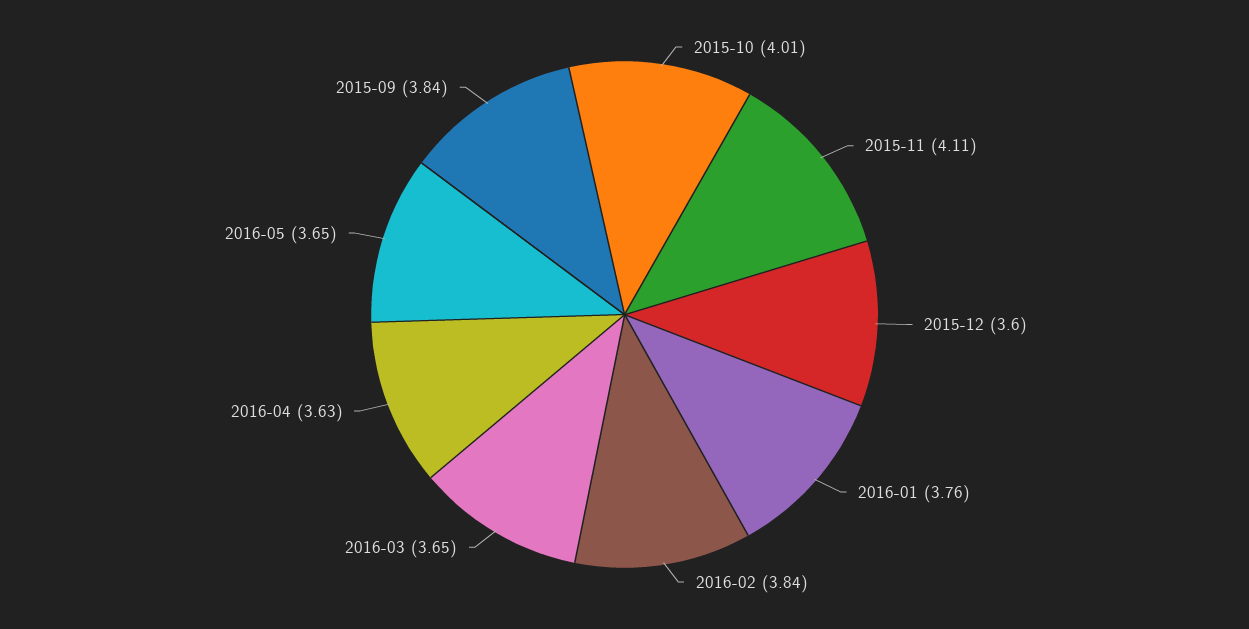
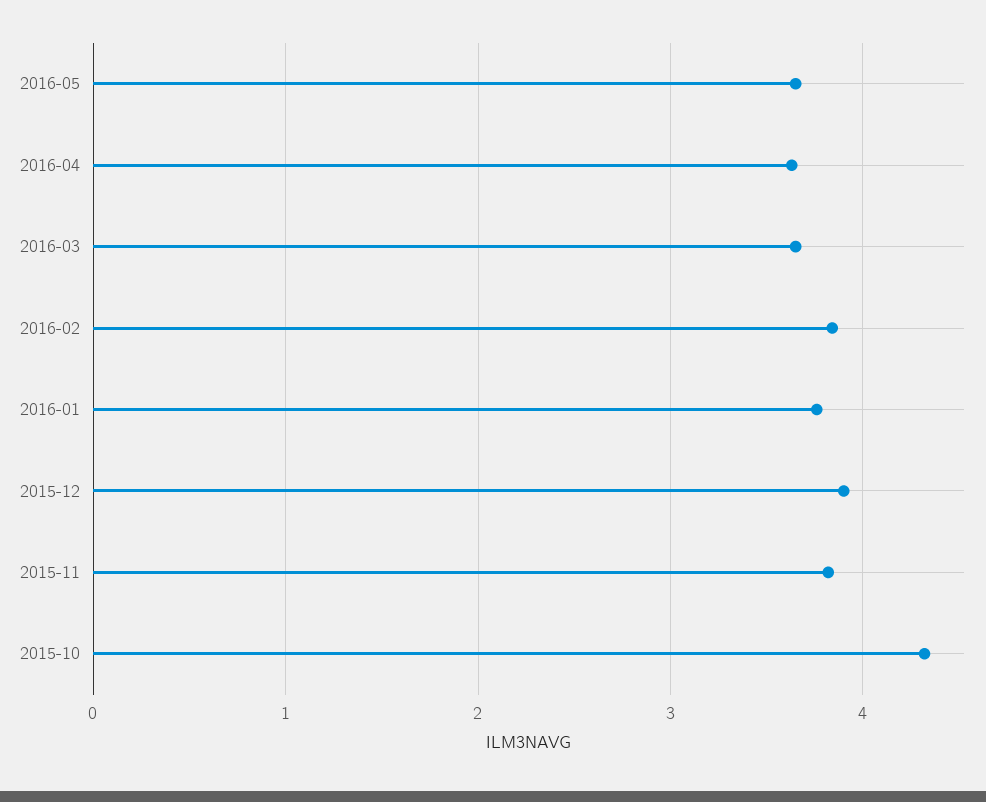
2015-10: 4.01 -> 4.3
2015-11: 4.11 -> 3.8
2015-12: 3.6 -> 3.9
2015-09: 3.84 -> none

